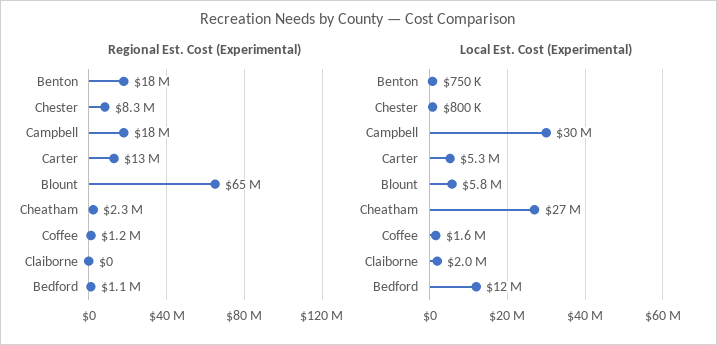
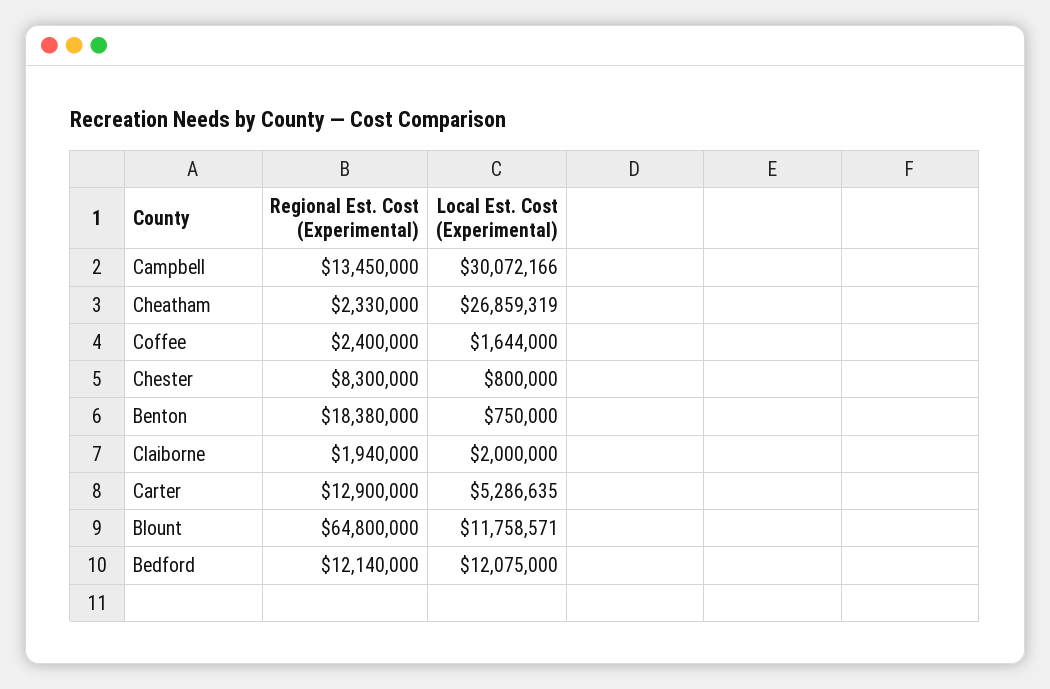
Regional Est. Cost (Experimental), Campbell: 18000000 -> 13450000
Regional Est. Cost (Experimental), Coffee: 1200000 -> 2400000
Regional Est. Cost (Experimental), Claiborne: 0 -> 1940000
Regional Est. Cost (Experimental), Bedford: 1100000 -> 12140000
Local Est. Cost (Experimental), Blount: 5800000 -> 11758571

